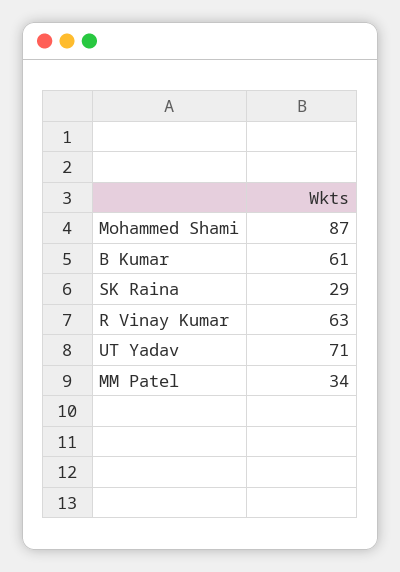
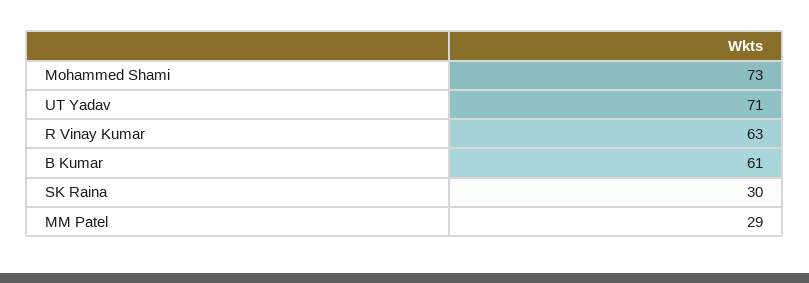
Mohammed Shami: 87 -> 73
SK Raina: 29 -> 30
MM Patel: 34 -> 29

